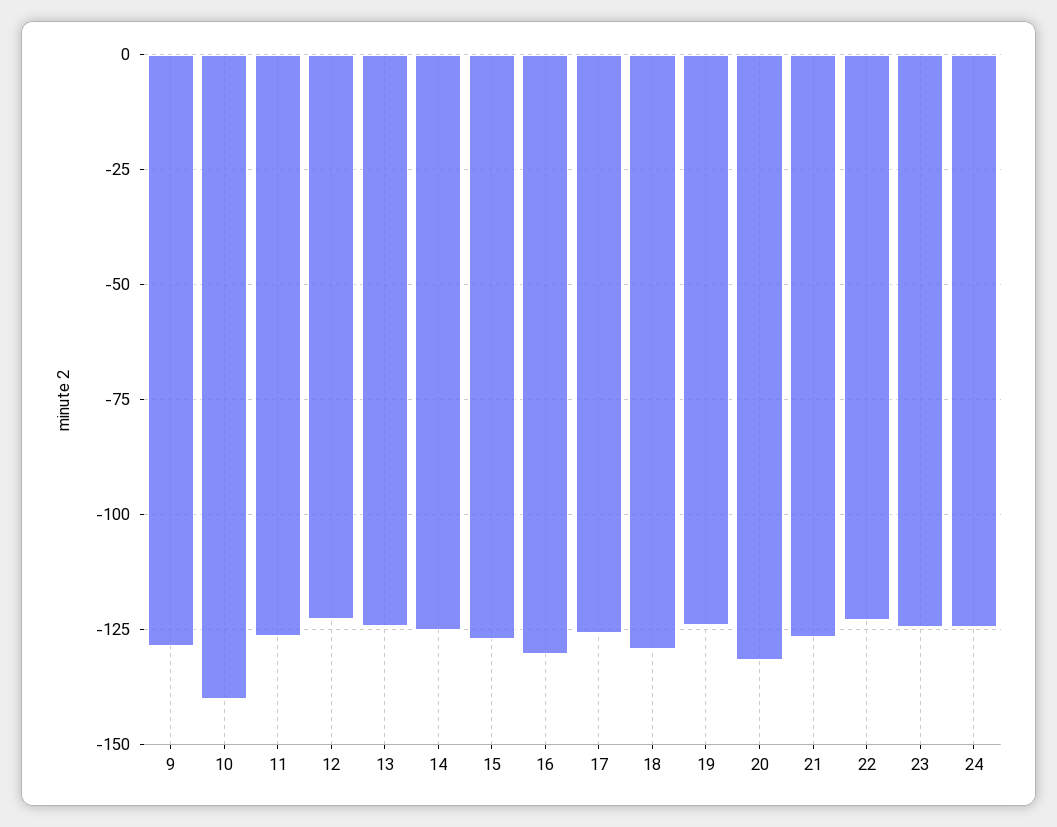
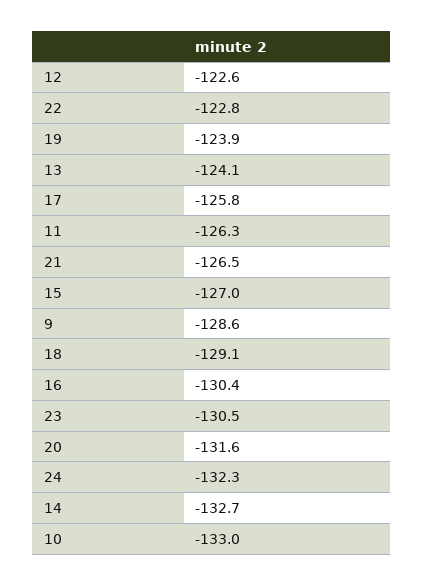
10: -140 -> -133
14: -125 -> -132.7
23: -125 -> -130.5
24: -125 -> -132.3

